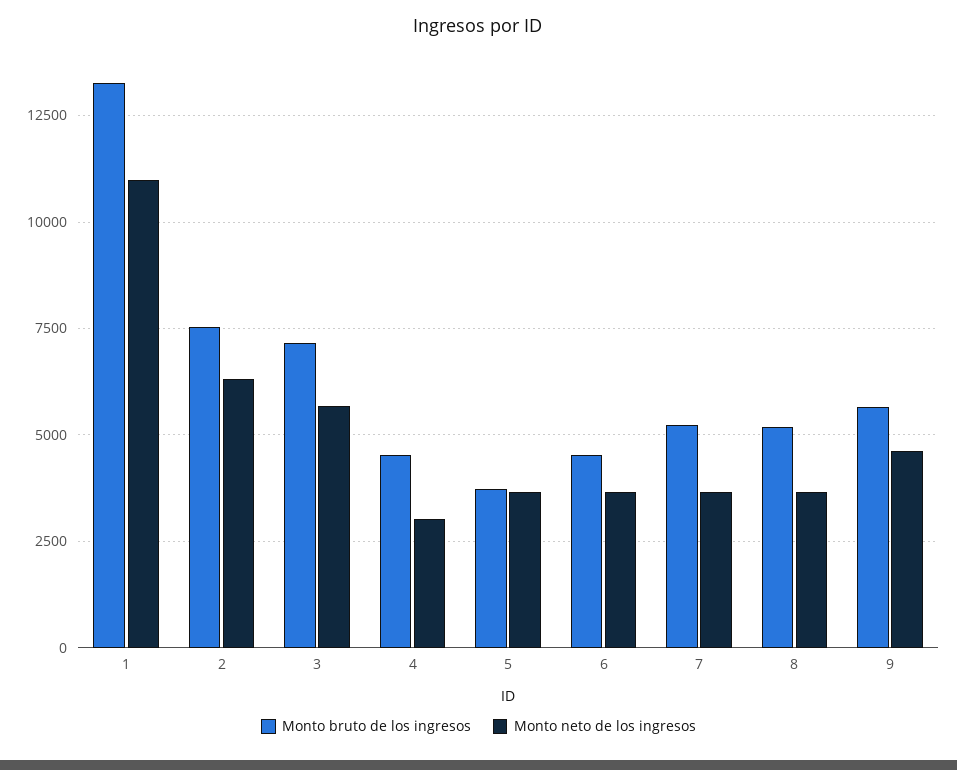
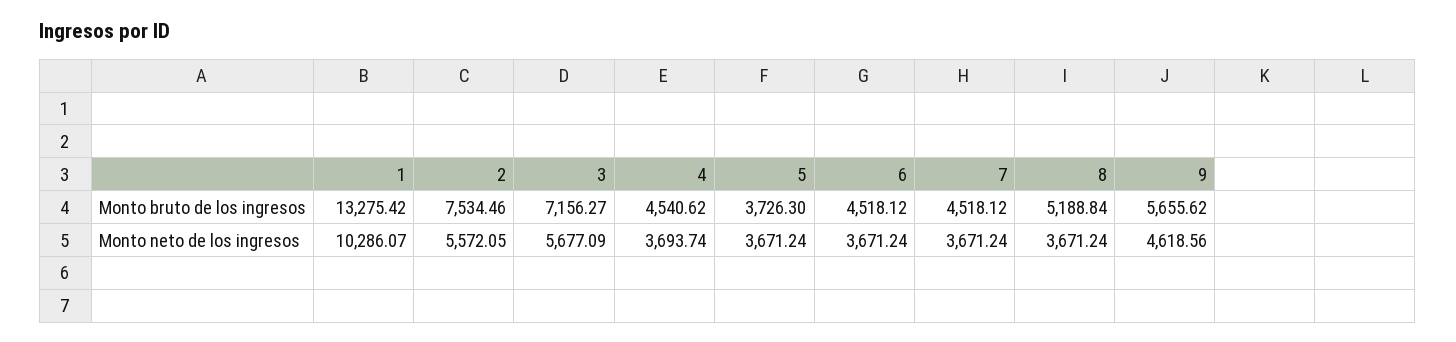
Monto neto de los ingresos, 1: 11000 -> 10286.07
Monto neto de los ingresos, 2: 6250 -> 5572.05
Monto neto de los ingresos, 4: 3000 -> 3693.74
Monto bruto de los ingresos, 7: 5250 -> 4518.12

